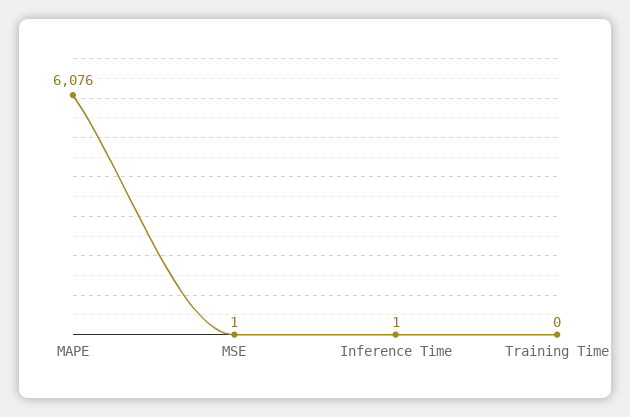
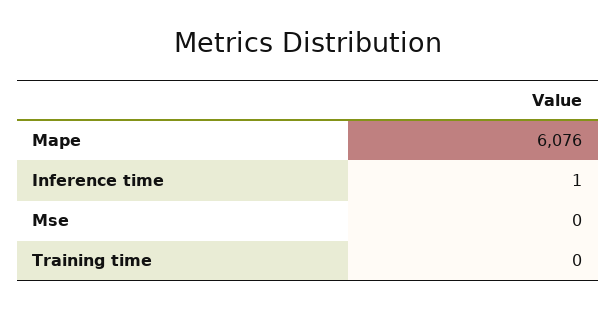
MSE: 1 -> 0

